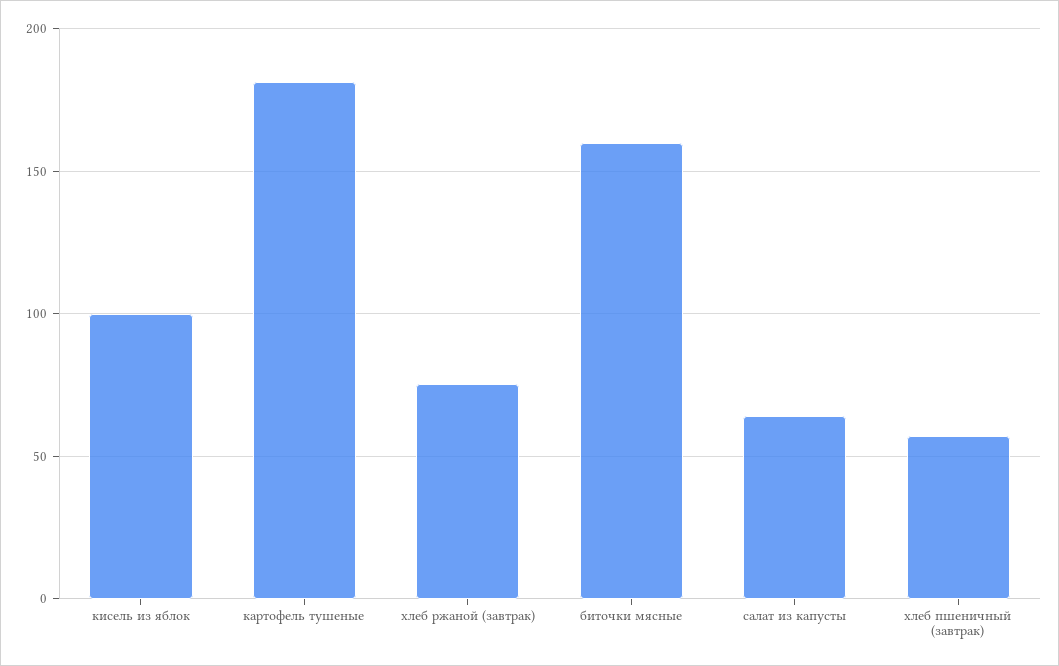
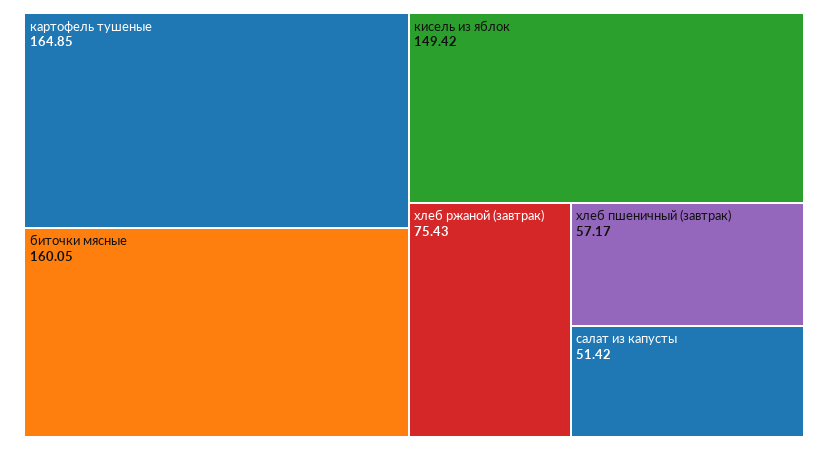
кисель из яблок: 100 -> 149.42
картофель тушеные: 180 -> 164.85
салат из капусты: 65 -> 51.42

